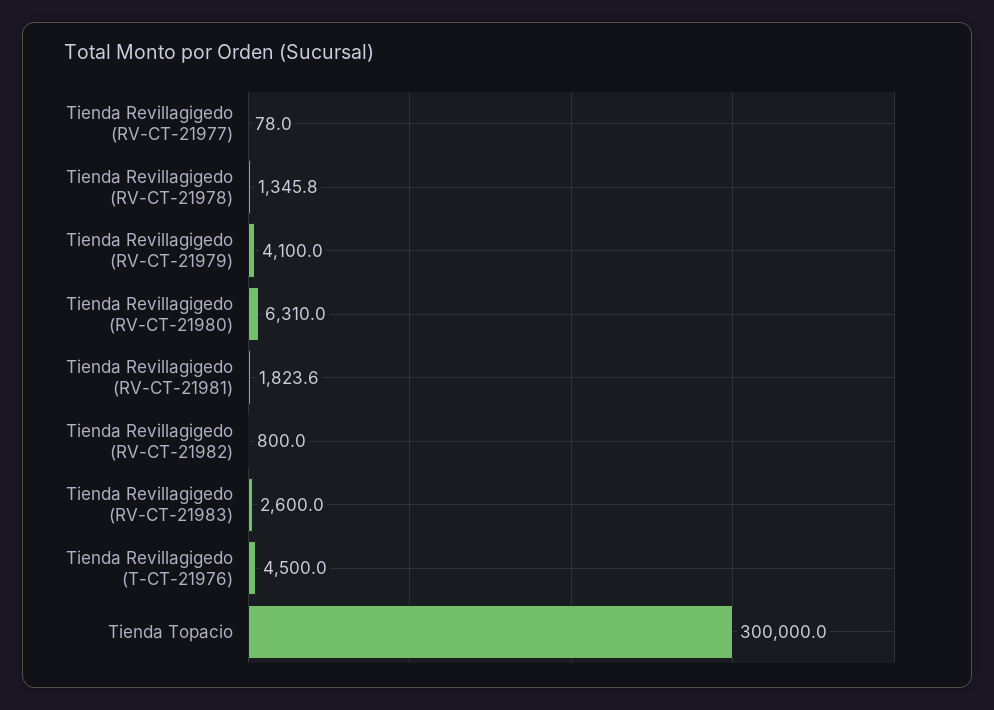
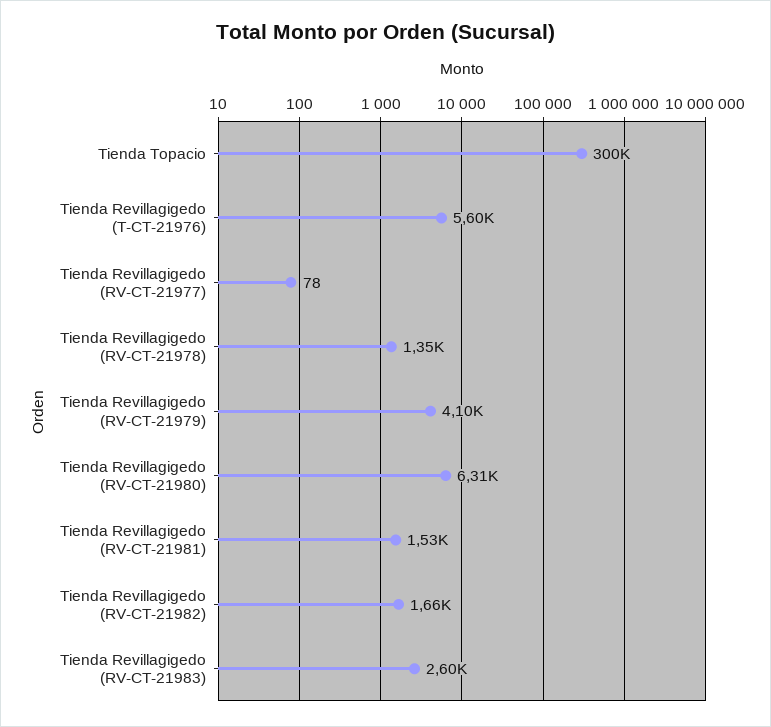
Tienda Revillagigedo (RV-CT-21981): 1823.6 -> 1530
Tienda Revillagigedo (RV-CT-21982): 800 -> 1660
Tienda Revillagigedo (T-CT-21976): 4500 -> 5600

